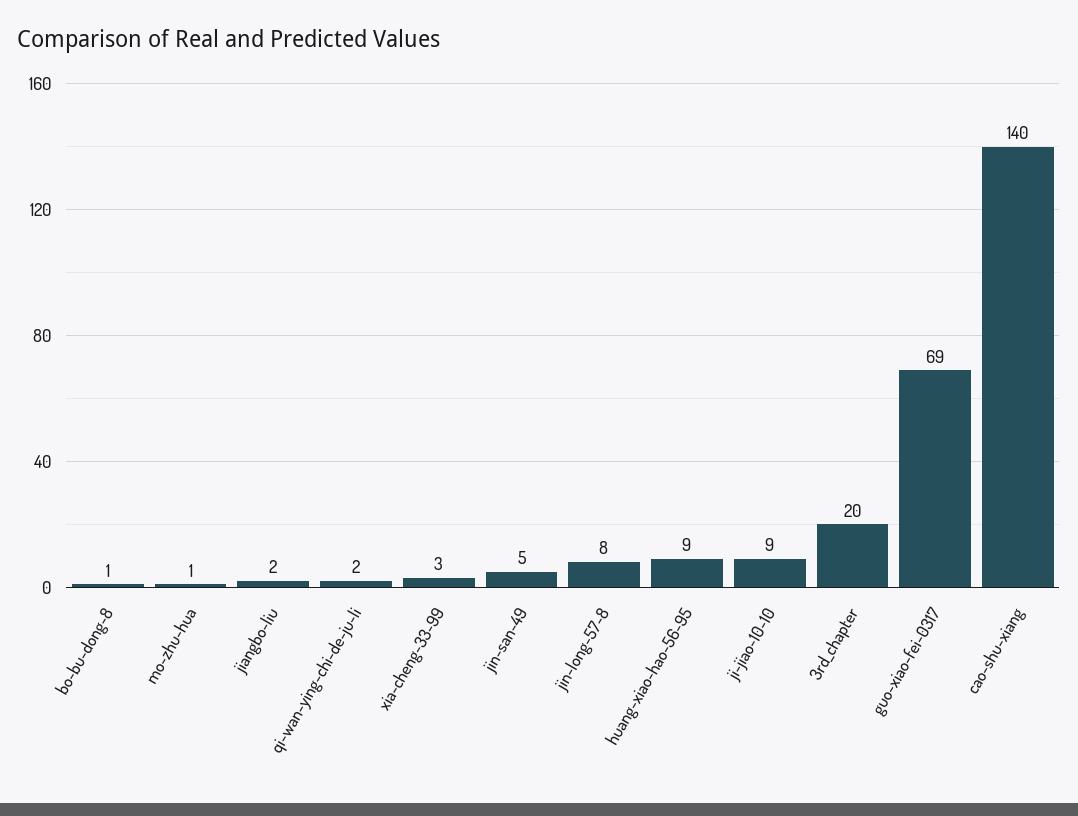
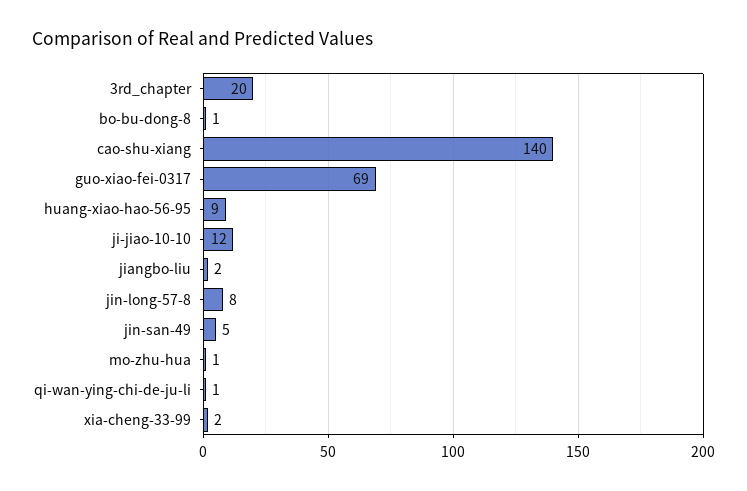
qi-wan-ying-chi-de-ju-li: 2 -> 1
xia-cheng-33-99: 3 -> 2
ji-jiao-10-10: 9 -> 12

